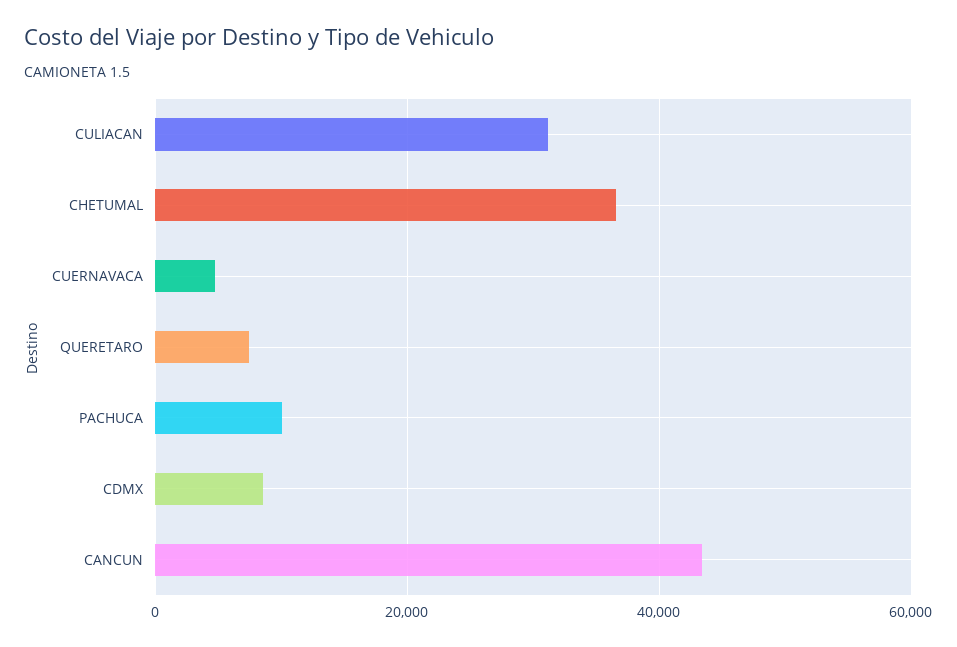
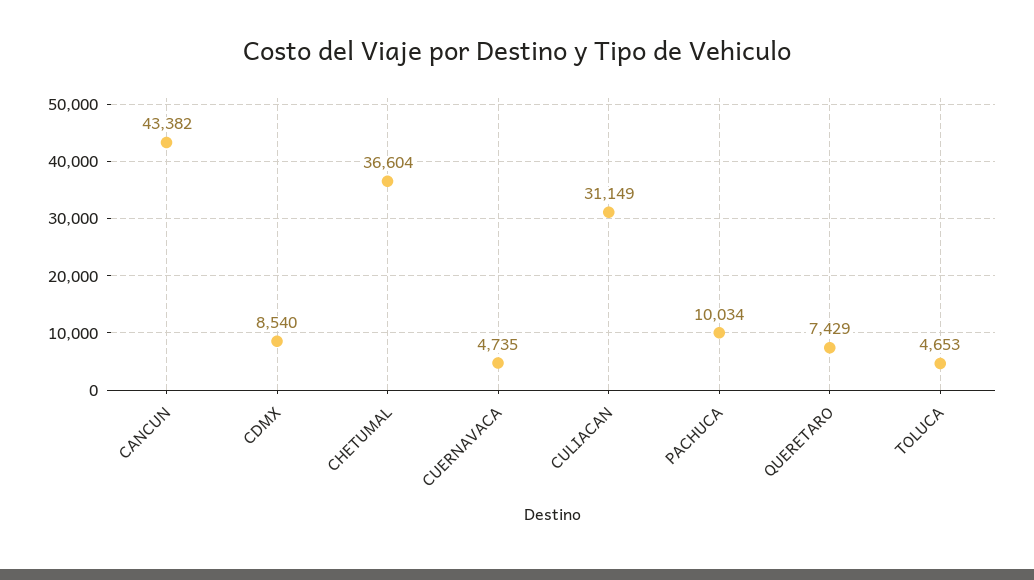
TOLUCA: none -> 4653

